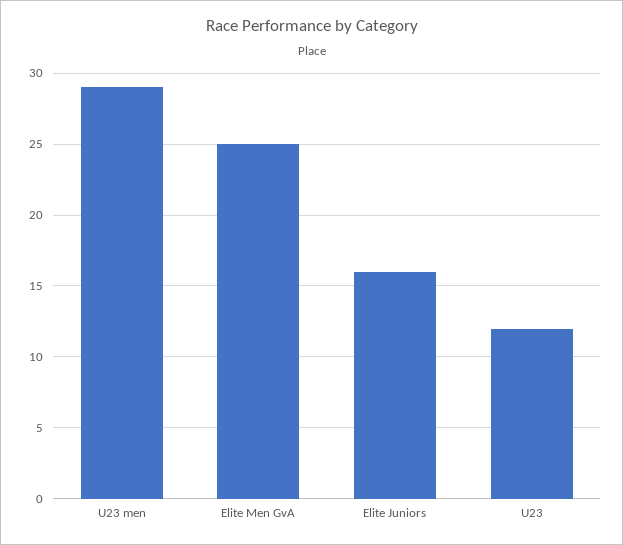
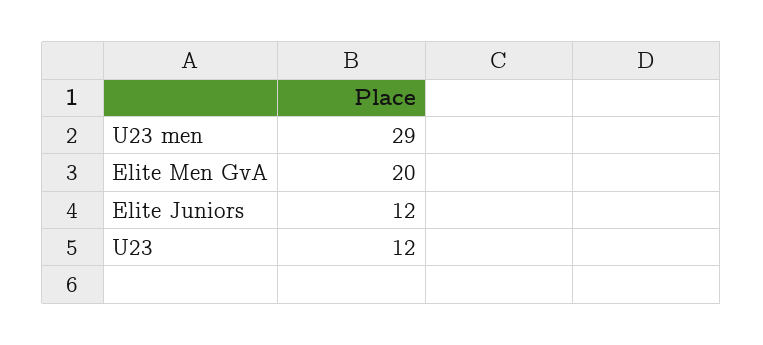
Elite Men GvA: 25 -> 20
Elite Juniors: 16 -> 12

